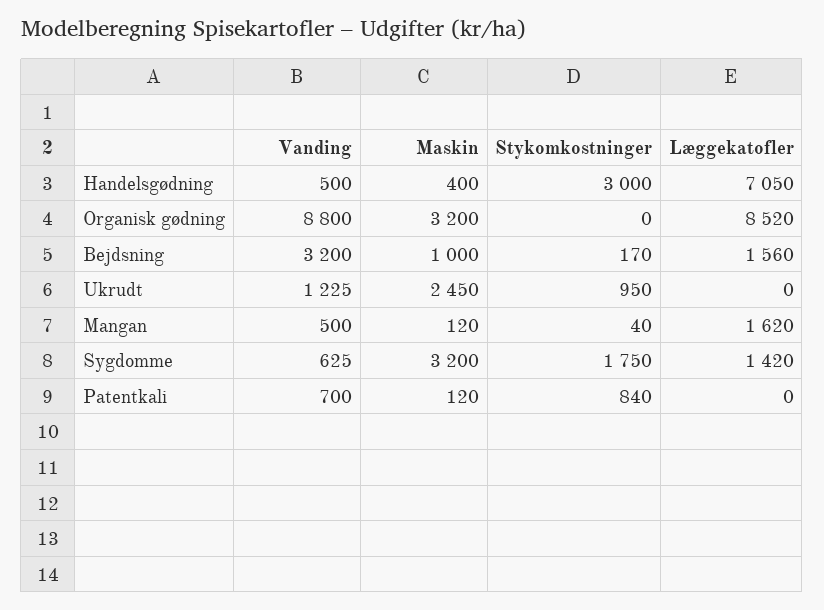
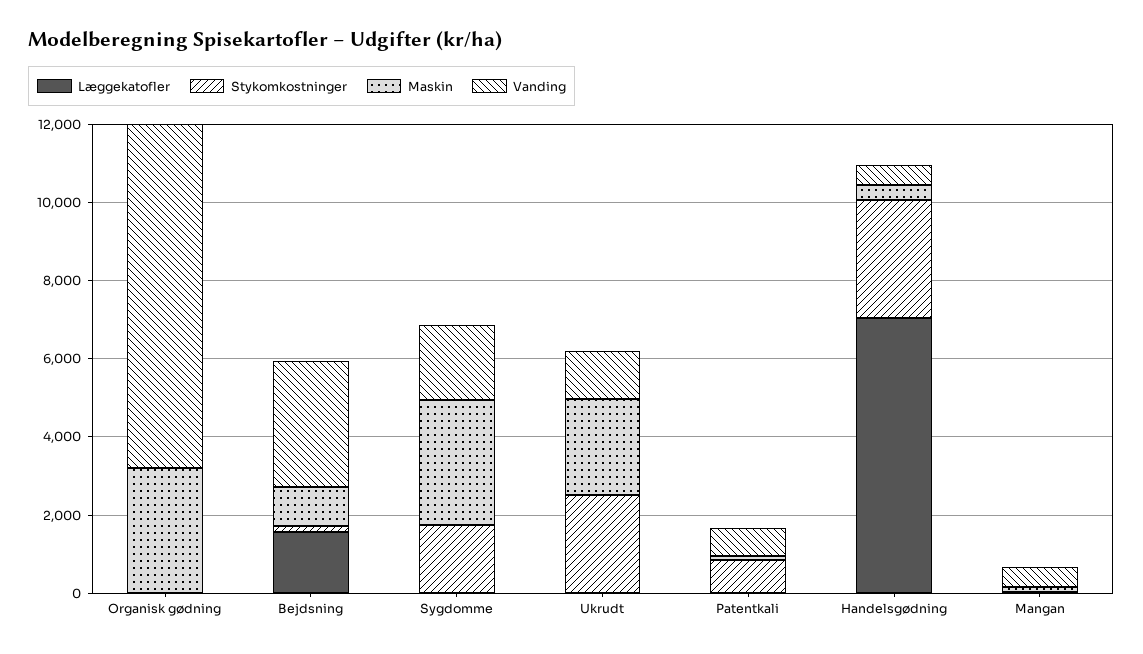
Læggekatofler, Organisk gødning: 8520 -> 0
Stykomkostninger, Ukrudt: 950 -> 2500
Læggekatofler, Mangan: 1620 -> 0
Vanding, Sygdomme: 625 -> 2000
Læggekatofler, Sygdomme: 1420 -> 0

